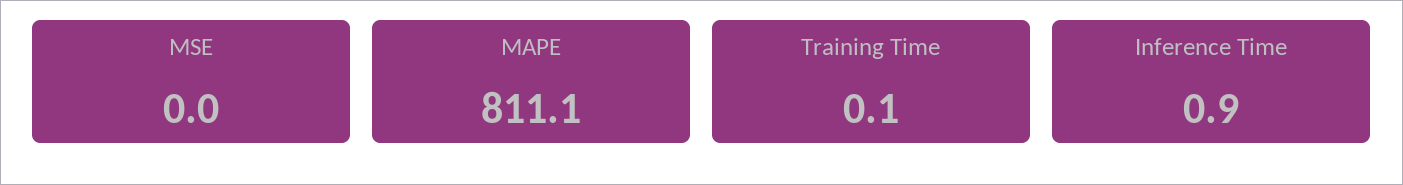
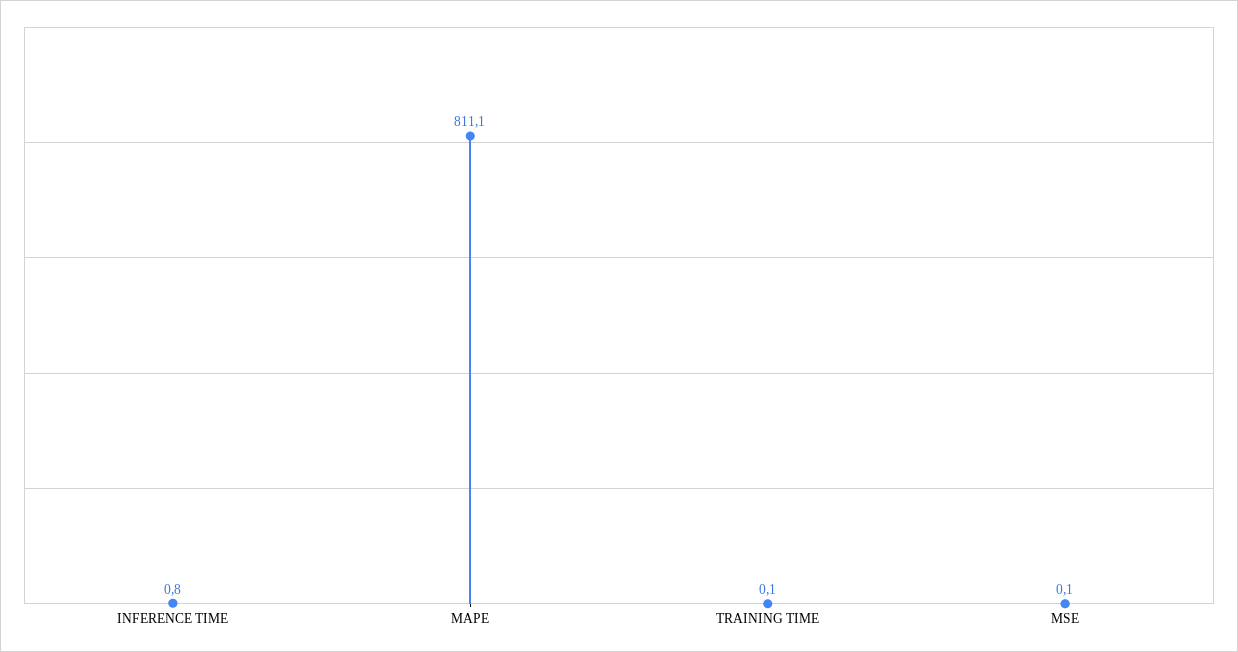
MSE: 0 -> 0.1
Inference Time: 0.9 -> 0.8

